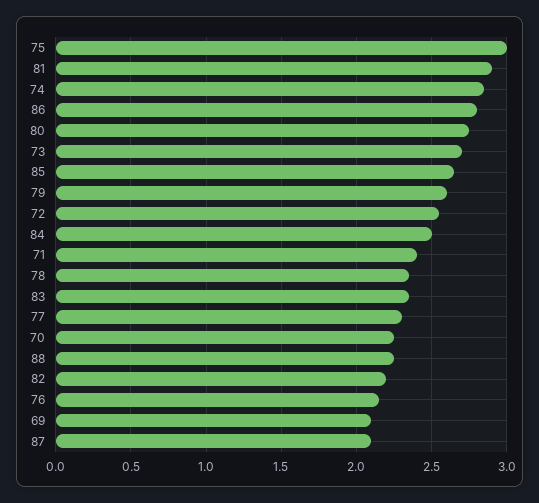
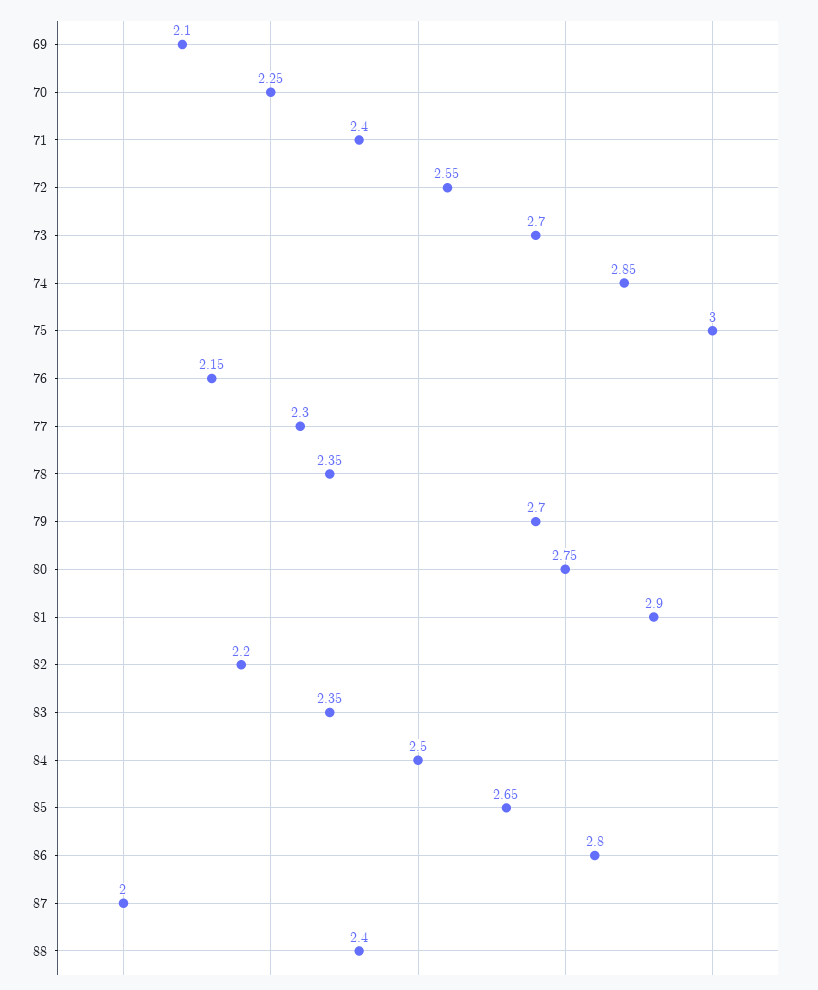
79: 2.6 -> 2.7
88: 2.25 -> 2.4
87: 2.1 -> 2

